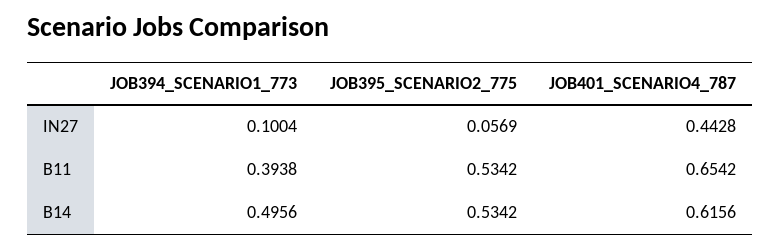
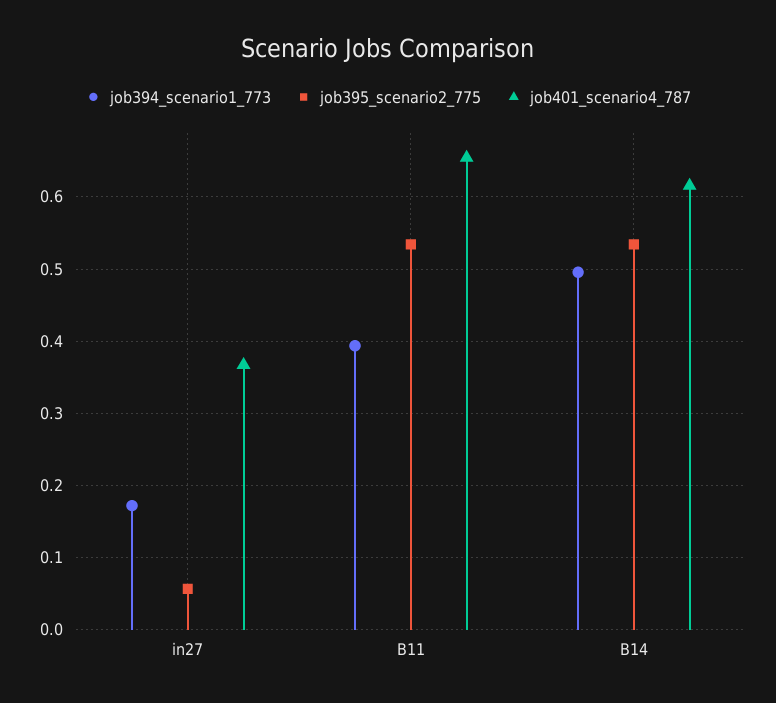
JOB394_SCENARIO1_773, IN27: 0.1004 -> 0.17
JOB401_SCENARIO4_787, IN27: 0.4428 -> 0.37

